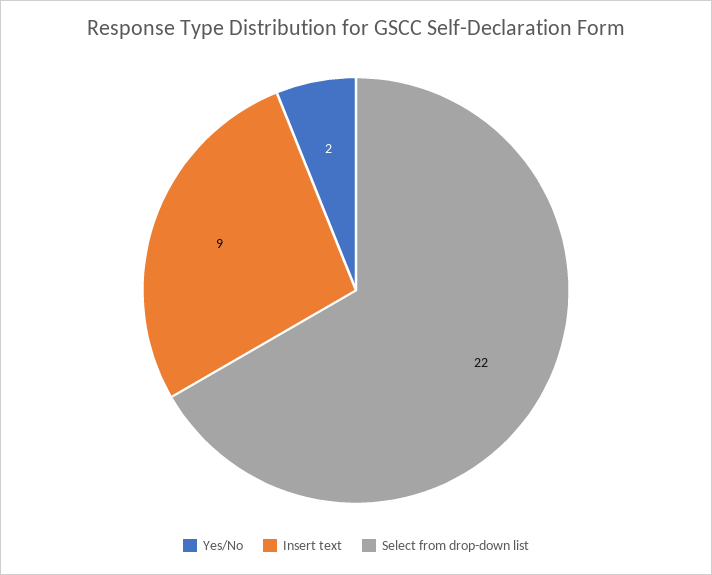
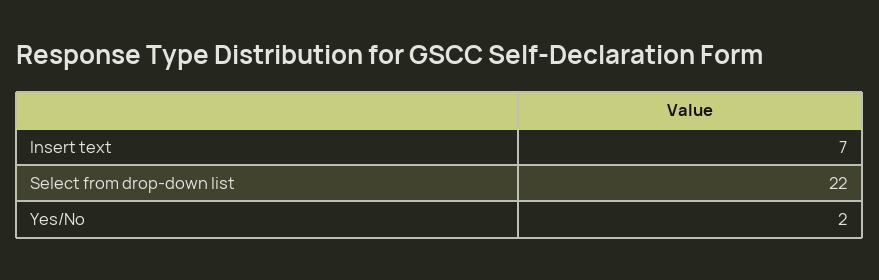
Insert text: 9 -> 7

